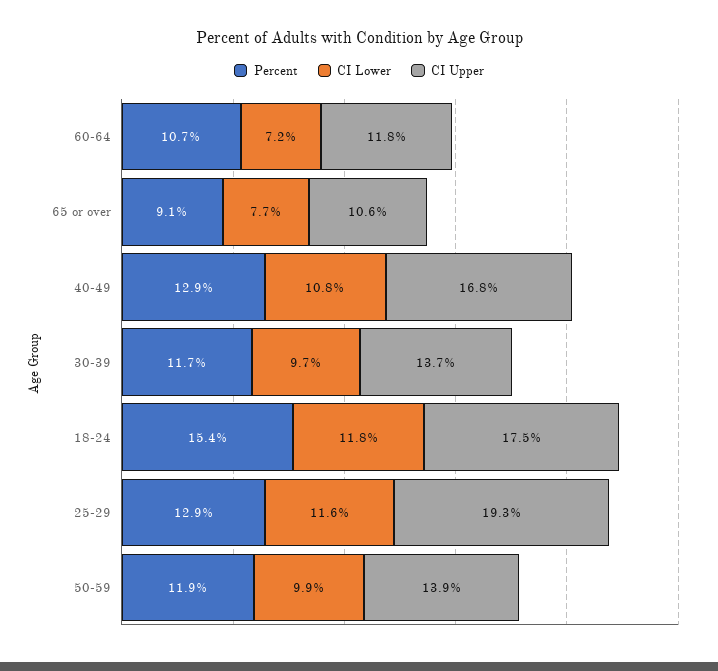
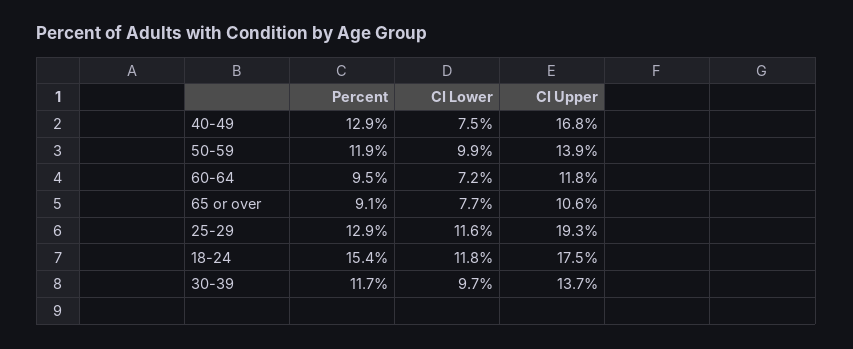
Percent, 60-64: 10.7 -> 9.5
CI Lower, 40-49: 10.8 -> 7.5

